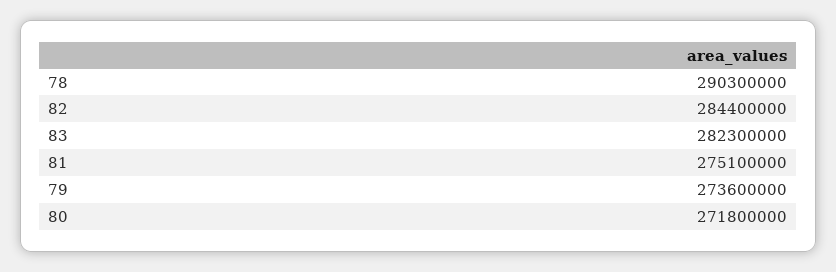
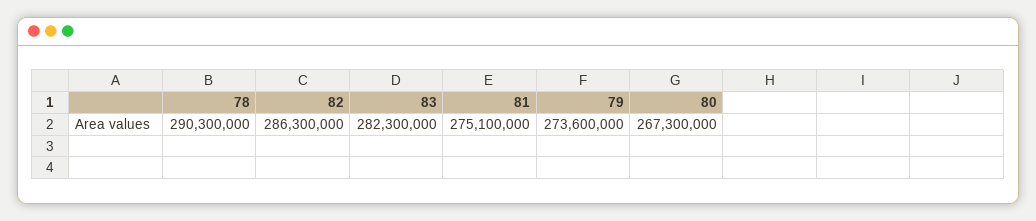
82: 284400000 -> 286300000
80: 271800000 -> 267300000

